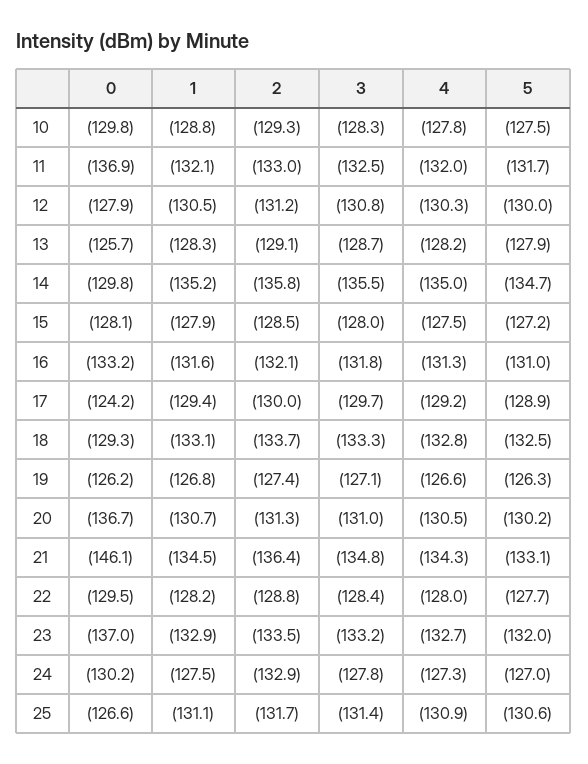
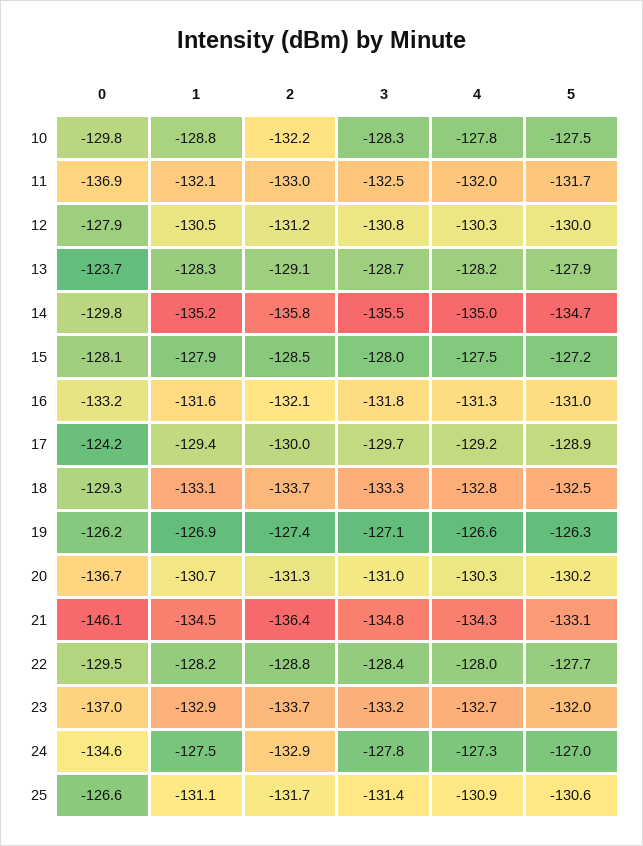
2, 10: -129.3 -> -132.2
0, 13: -125.7 -> -123.7
1, 19: -126.8 -> -126.9
4, 20: -130.5 -> -130.3
2, 23: -133.5 -> -133.7
0, 24: -130.2 -> -134.6

